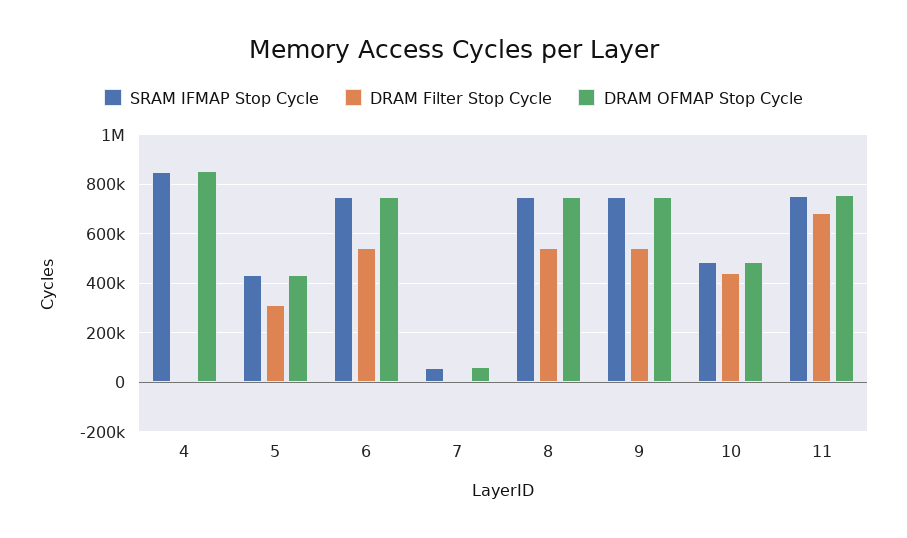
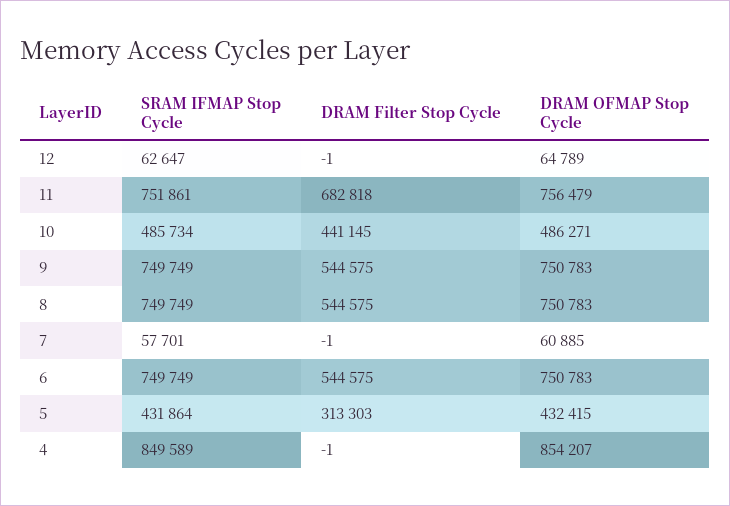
SRAM IFMAP Stop Cycle, 12: none -> 62647
DRAM Filter Stop Cycle, 12: none -> -1
DRAM OFMAP Stop Cycle, 12: none -> 64789

